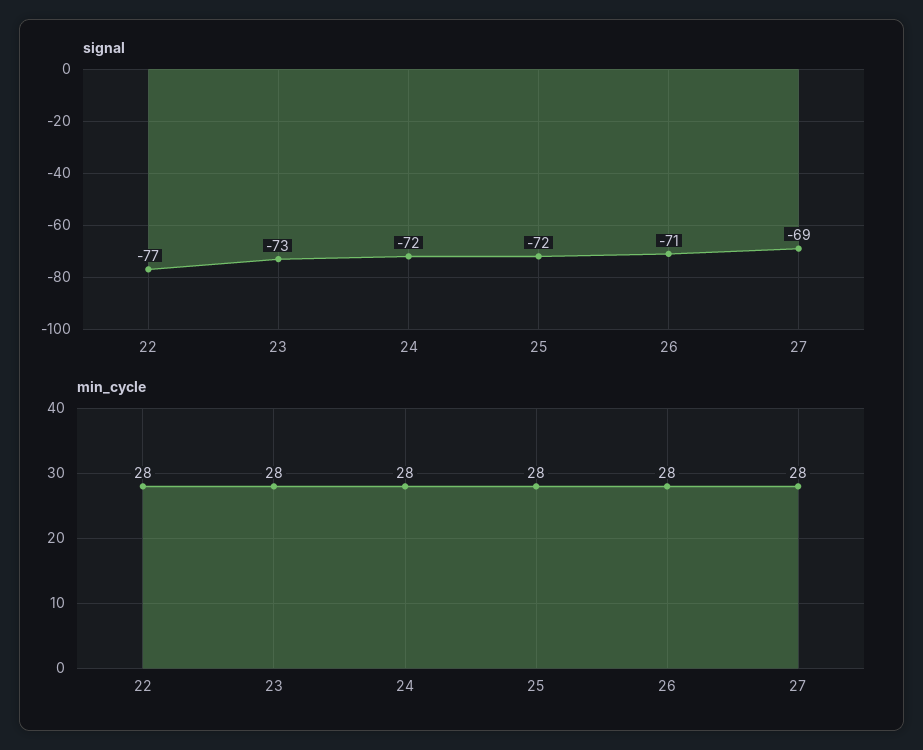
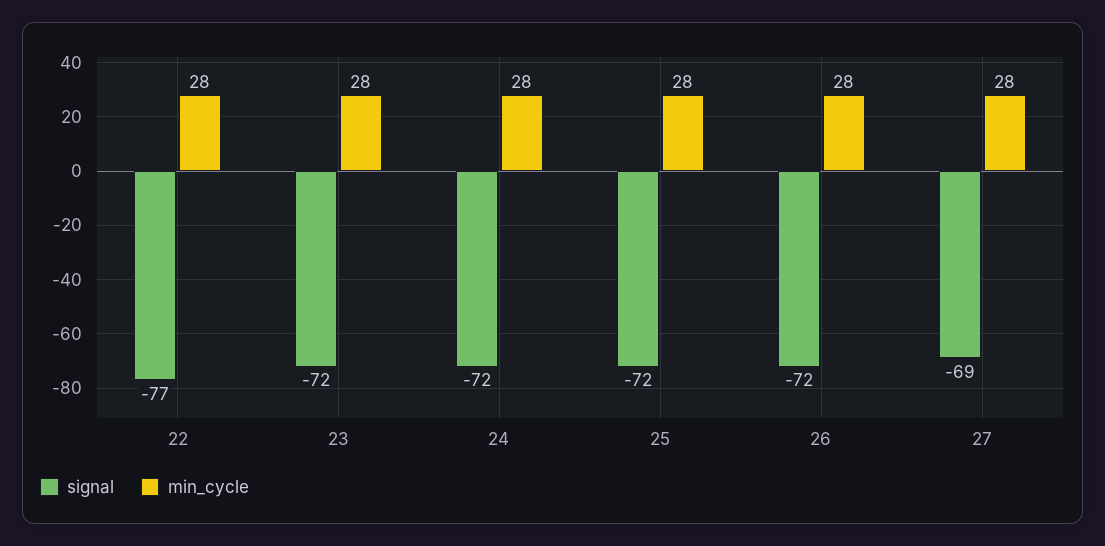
signal, 23: -73 -> -72
signal, 26: -71 -> -72

